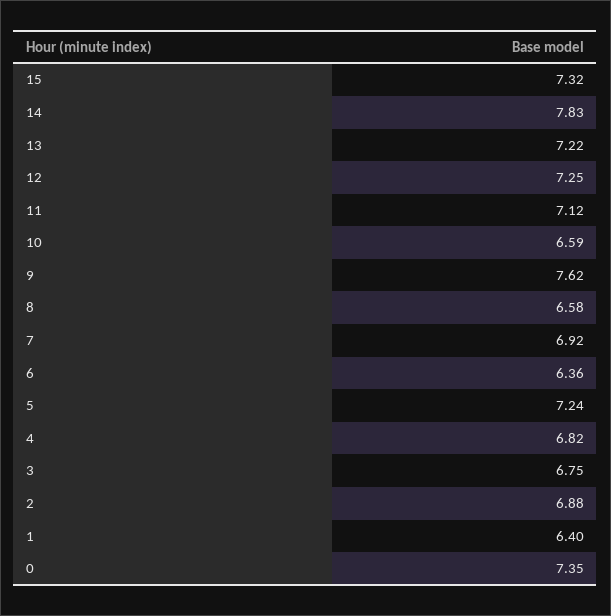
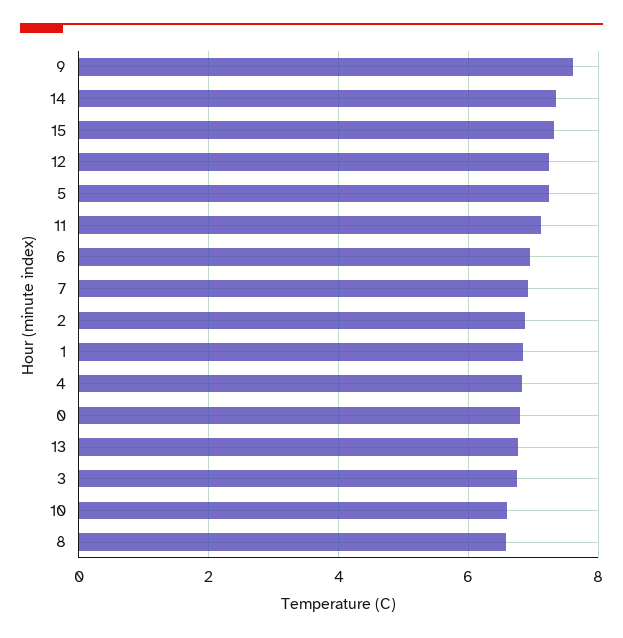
14: 7.83 -> 7.4
13: 7.22 -> 6.8
6: 6.36 -> 7
1: 6.4 -> 6.8
0: 7.35 -> 6.8

